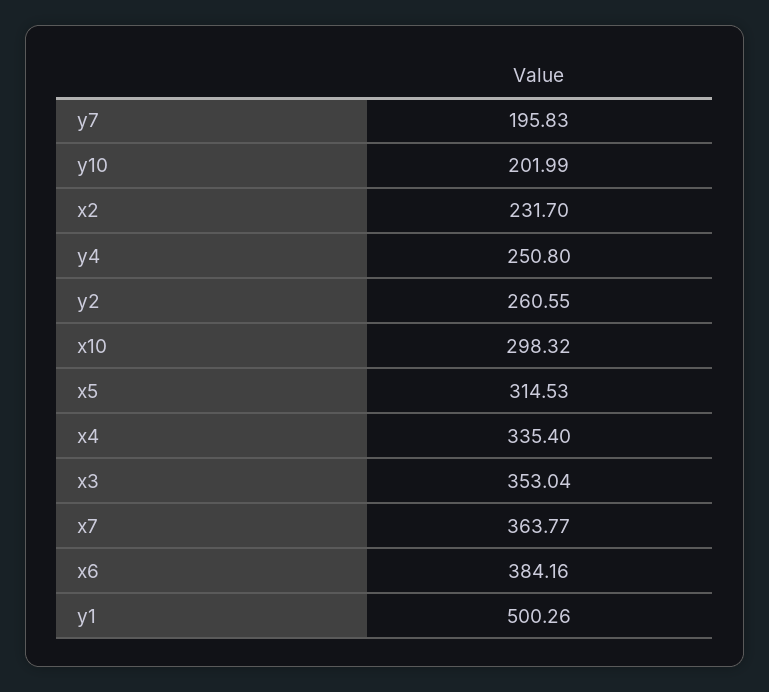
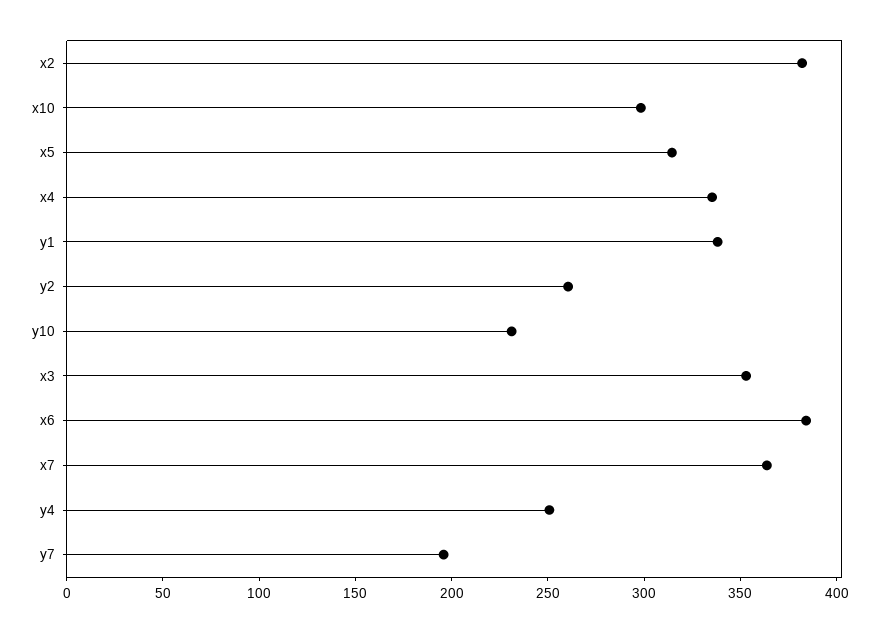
y10: 201.99 -> 230
x2: 231.7 -> 380
y1: 500.26 -> 340

